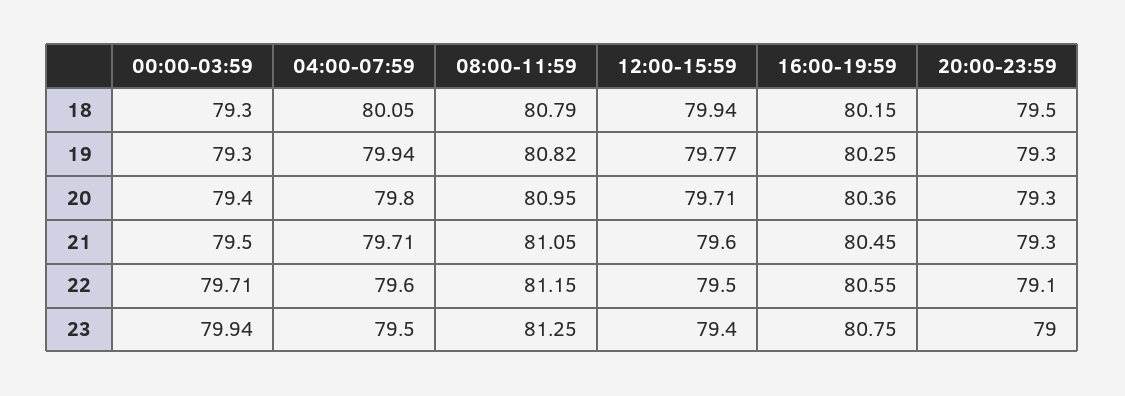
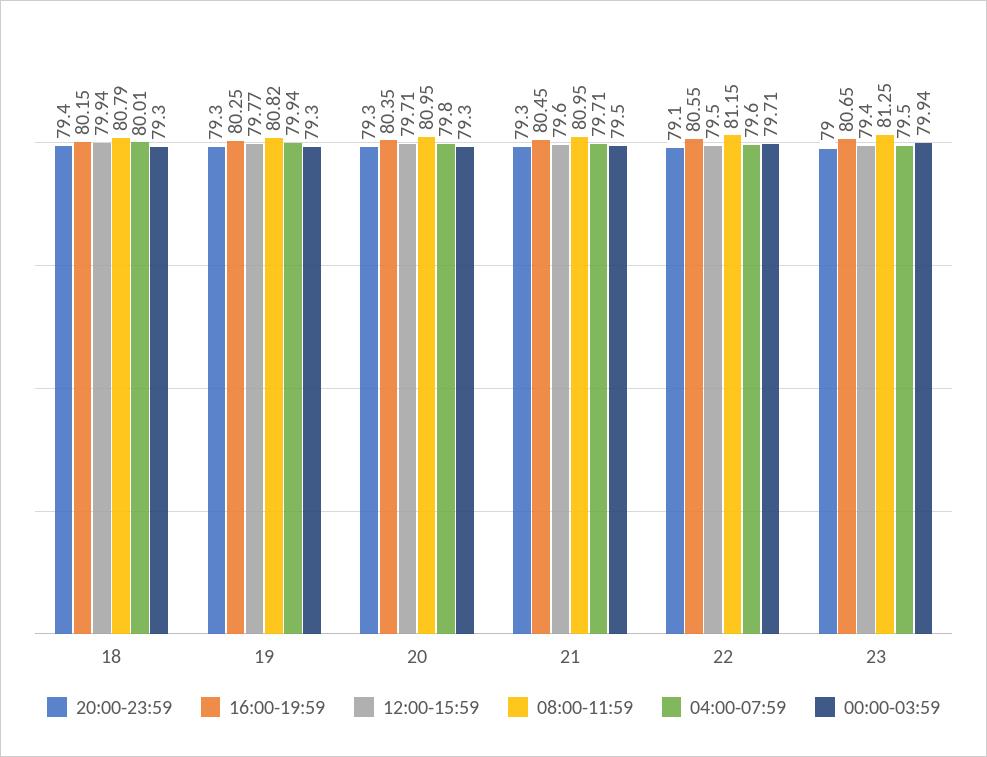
04:00-07:59, 18: 80.05 -> 80.01
20:00-23:59, 18: 79.5 -> 79.4
00:00-03:59, 20: 79.4 -> 79.3
16:00-19:59, 20: 80.36 -> 80.35
08:00-11:59, 21: 81.05 -> 80.95
16:00-19:59, 23: 80.75 -> 80.65

